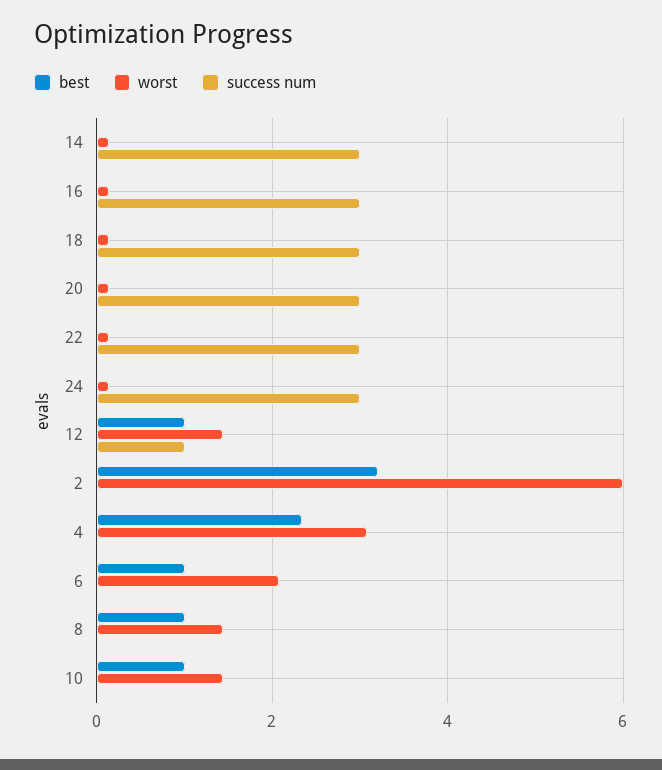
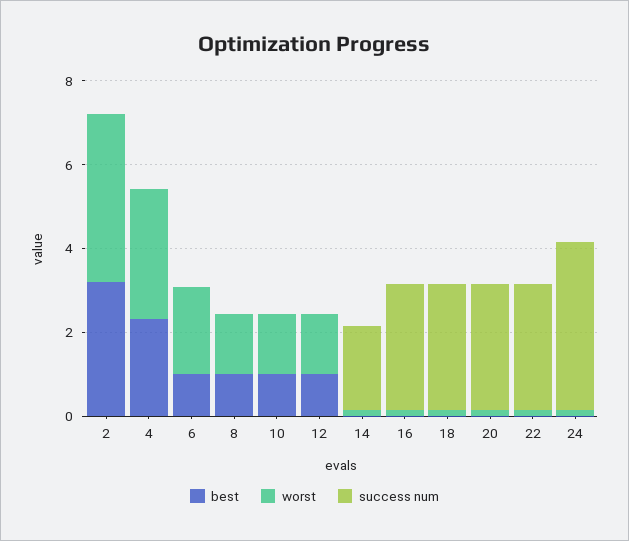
success num, 14: 3 -> 2
success num, 24: 3 -> 4
success num, 12: 1 -> 0
worst, 2: 6 -> 4

